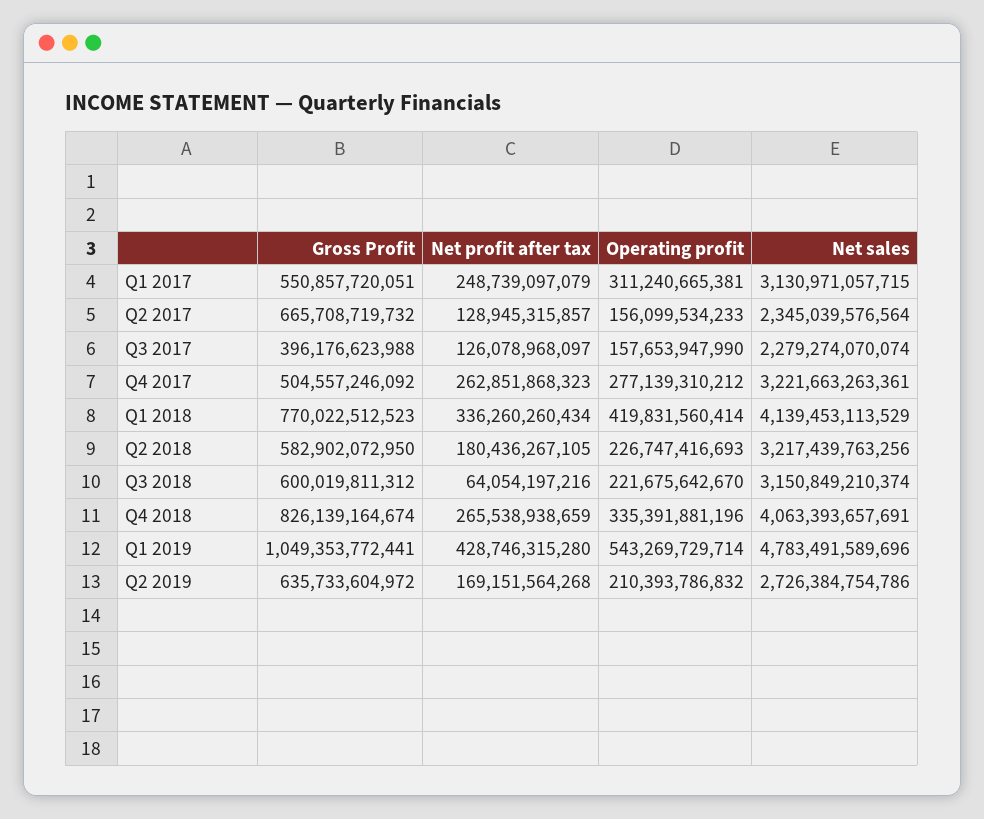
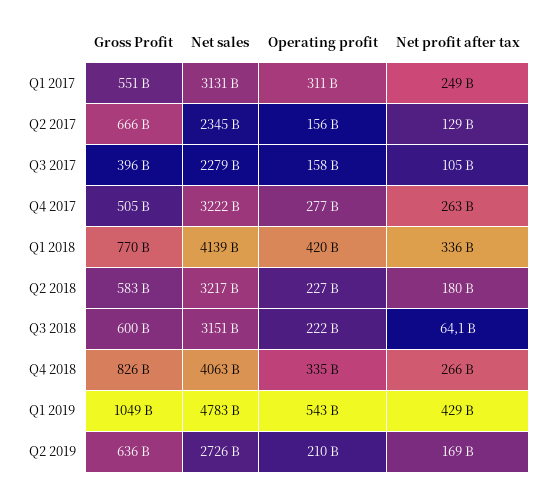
Net profit after tax, Q3 2017: 126078968097 -> 105000000000

